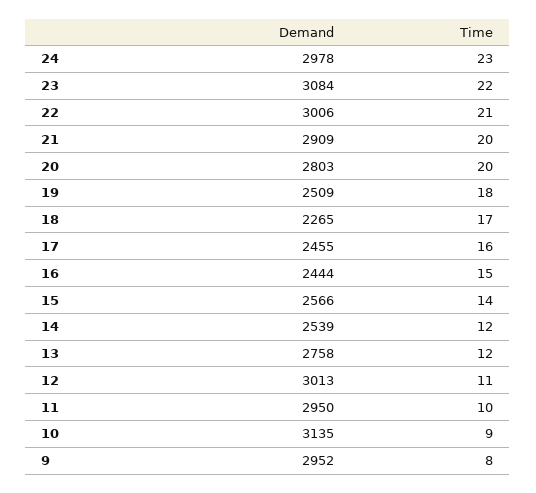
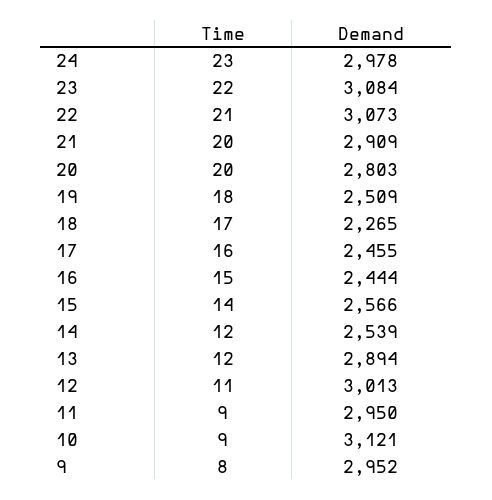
Demand, 22: 3006 -> 3073
Demand, 13: 2758 -> 2894
Time, 11: 10 -> 9
Demand, 10: 3135 -> 3121

